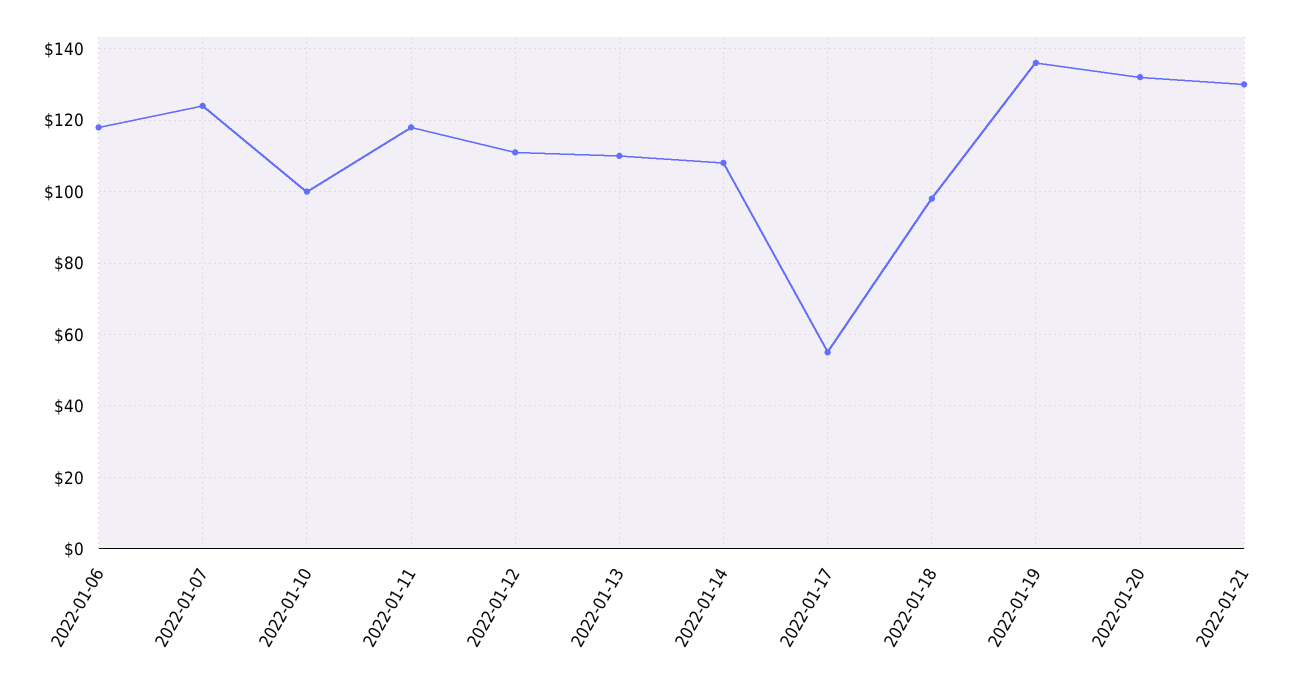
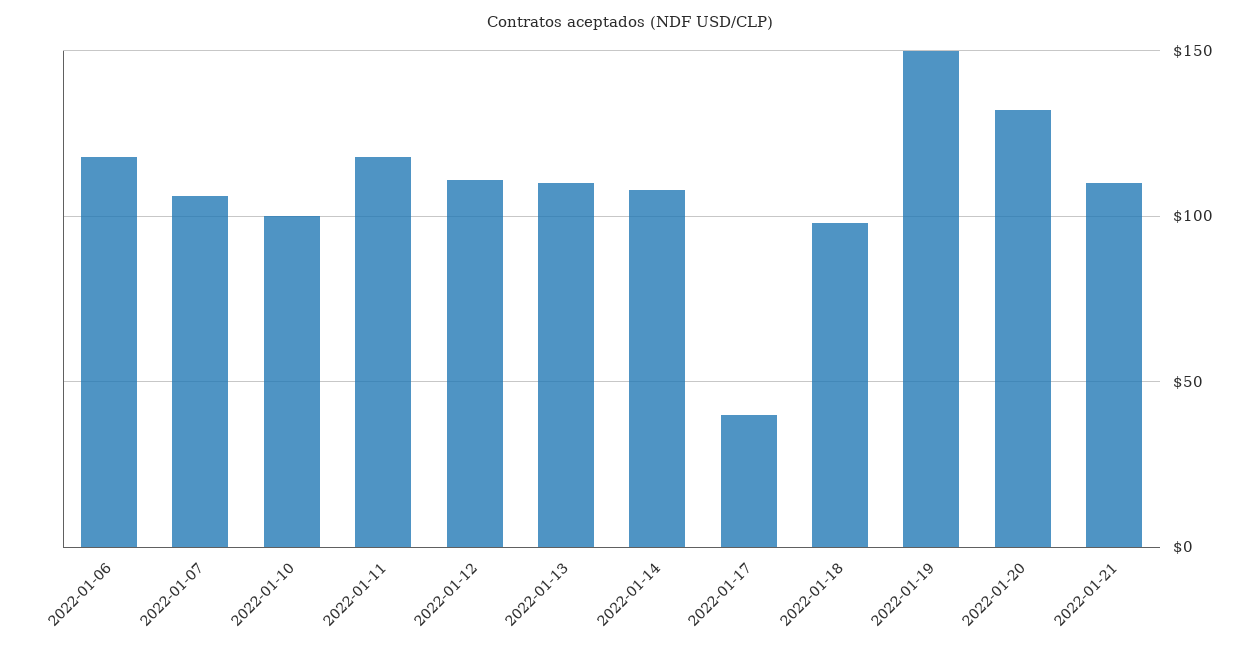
2022-01-07: 125 -> 105
2022-01-17: 55 -> 40
2022-01-19: 135 -> 150
2022-01-21: 130 -> 110

